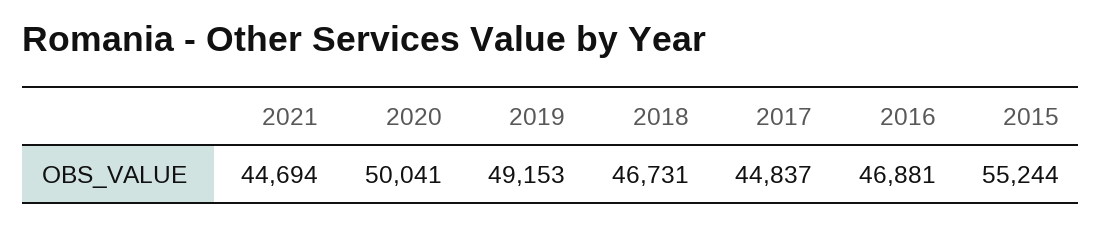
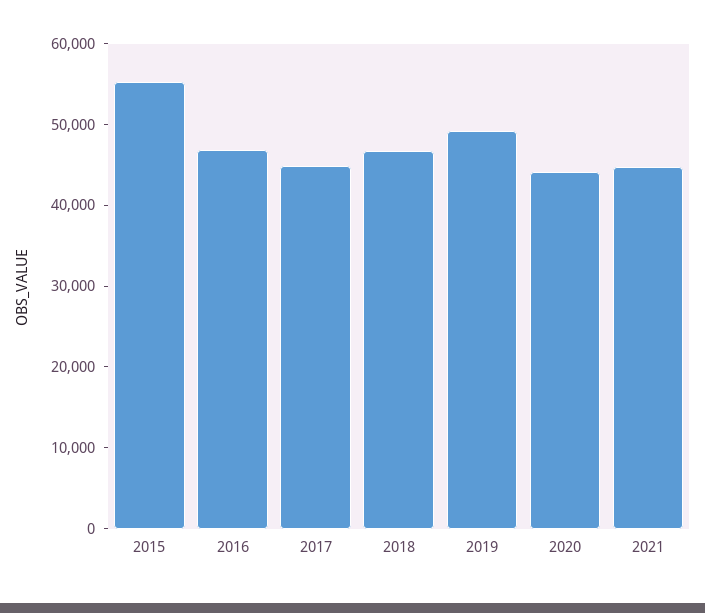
2020: 50041 -> 44000

